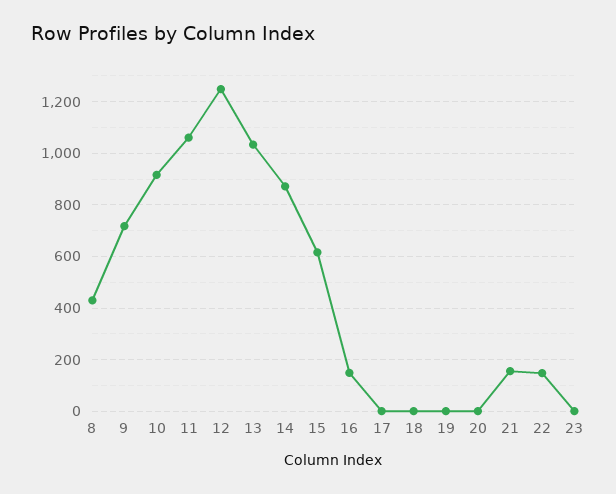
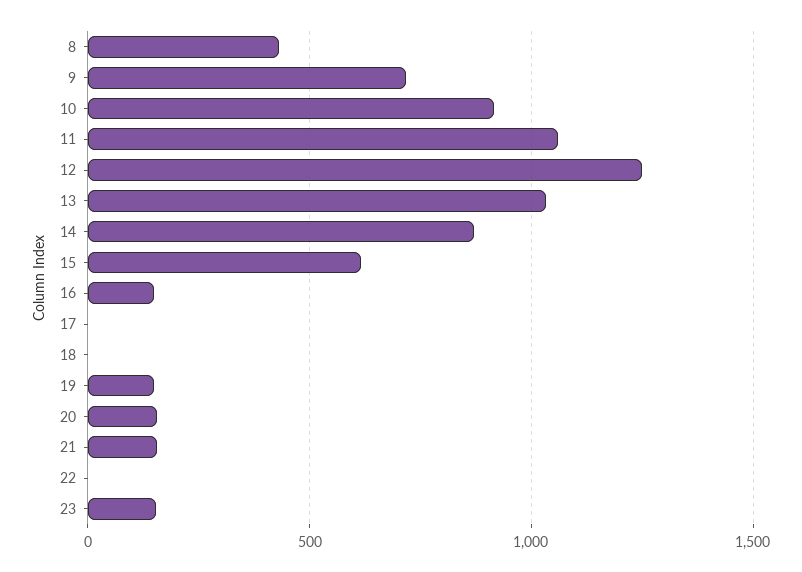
19: 0 -> 150
20: 0 -> 150
22: 150 -> 0
23: 0 -> 150

